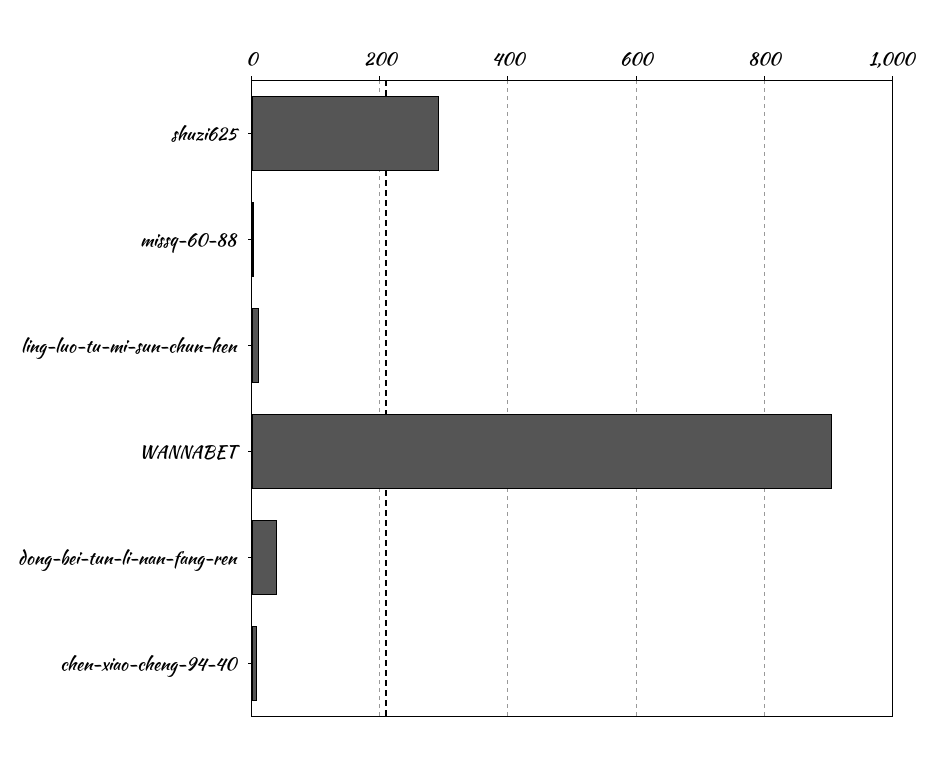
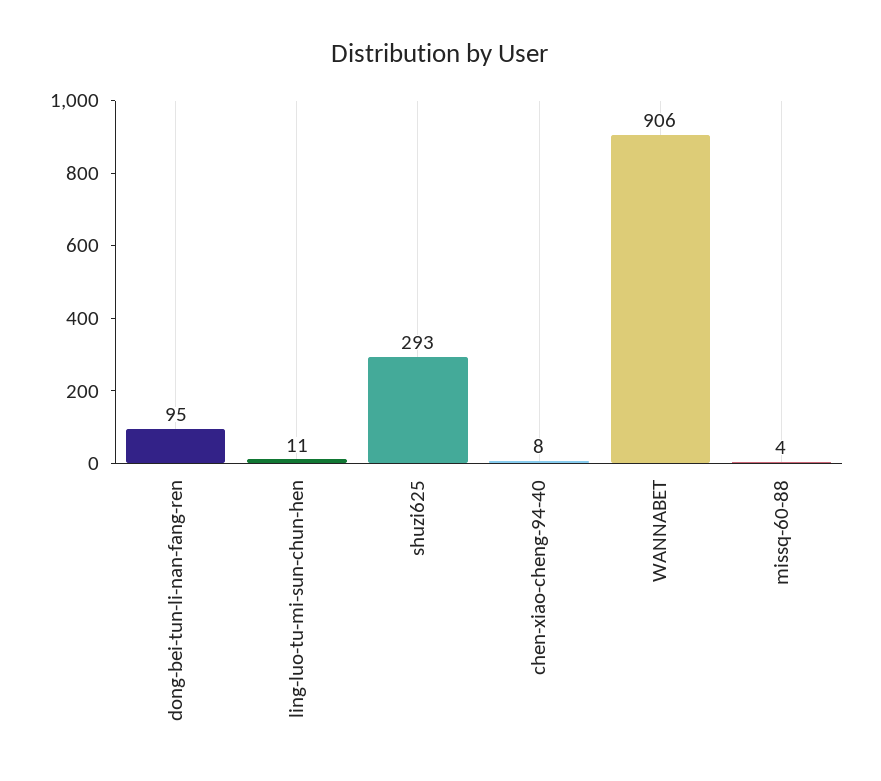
dong-bei-tun-li-nan-fang-ren: 40 -> 95

